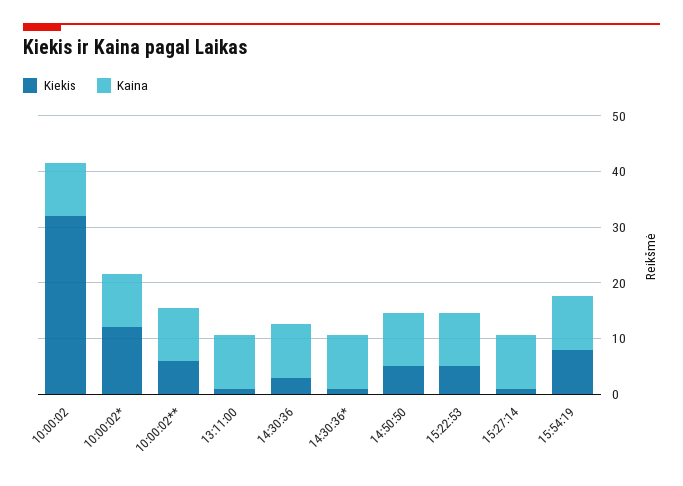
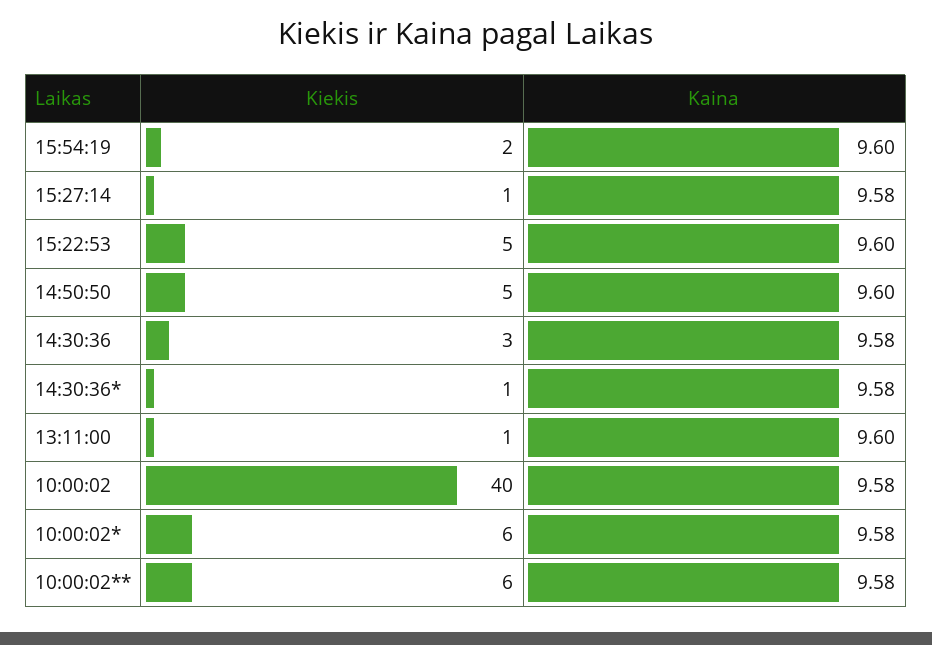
Kiekis, 10:00:02: 32 -> 40
Kiekis, 10:00:02*: 12 -> 6
Kiekis, 15:54:19: 8 -> 2

